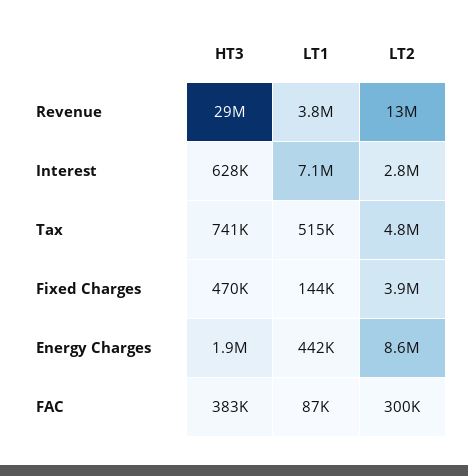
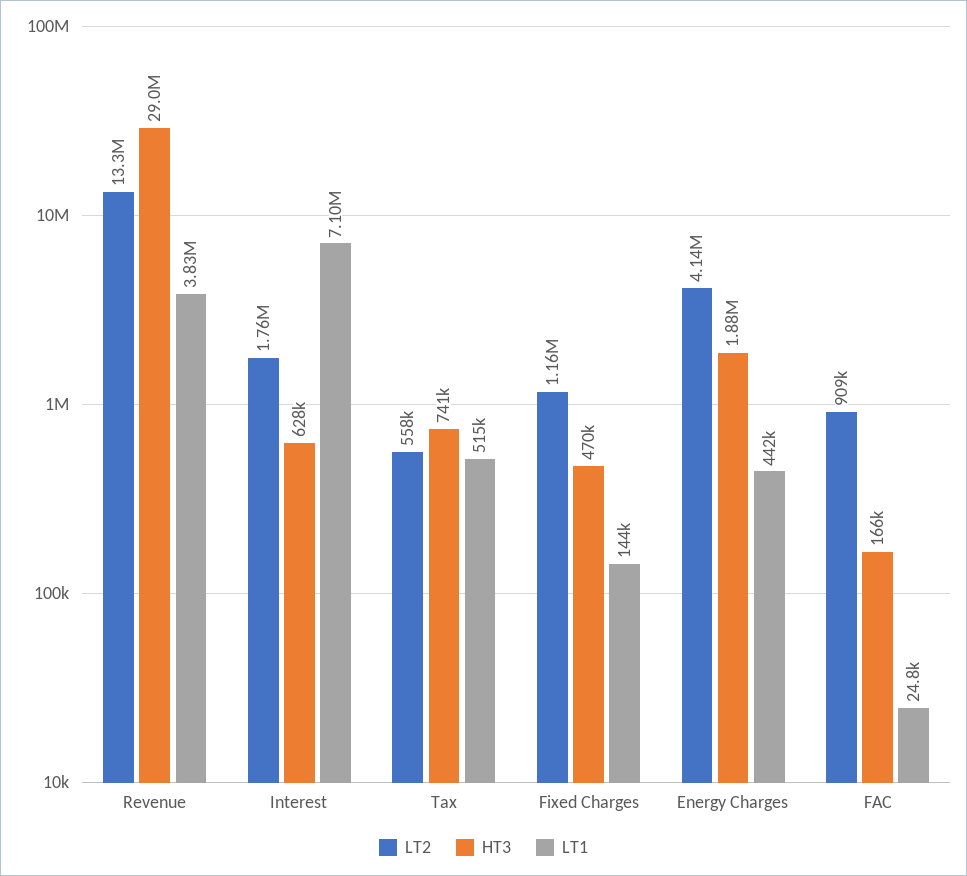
LT2, Interest: 2800000 -> 1760000
LT2, Tax: 4800000 -> 558000
LT2, Fixed Charges: 3900000 -> 1160000
LT2, Energy Charges: 8600000 -> 4140000
HT3, FAC: 383000 -> 166000
LT1, FAC: 87000 -> 24800
LT2, FAC: 300000 -> 909000

